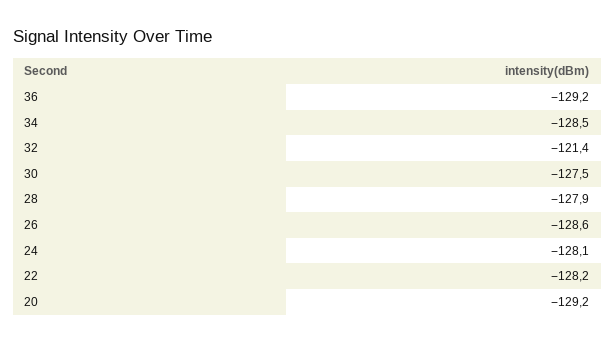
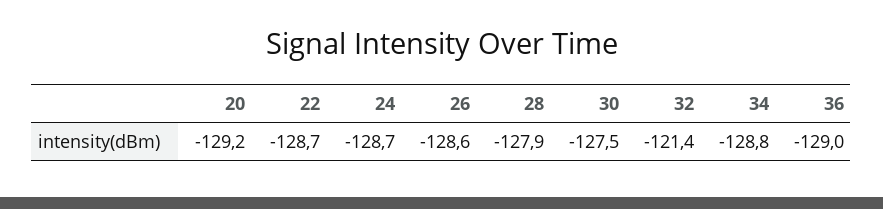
36: -129.2 -> -129
34: -128.5 -> -128.8
24: -128.1 -> -128.7
22: -128.2 -> -128.7

